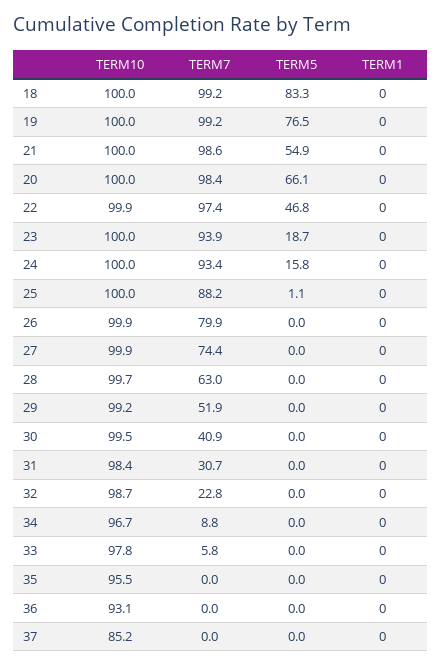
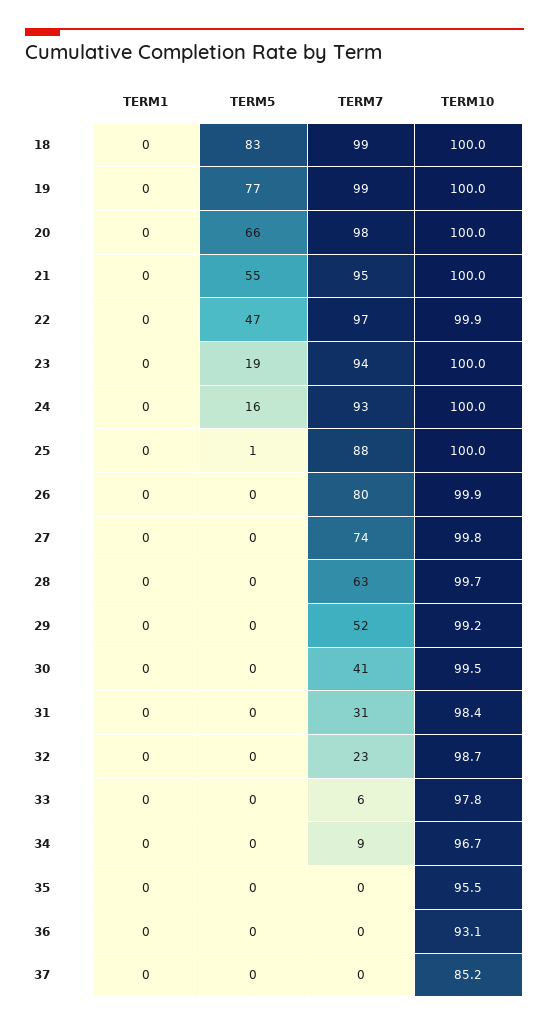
TERM7, 21: 98.6 -> 95
TERM10, 27: 99.9 -> 99.8

